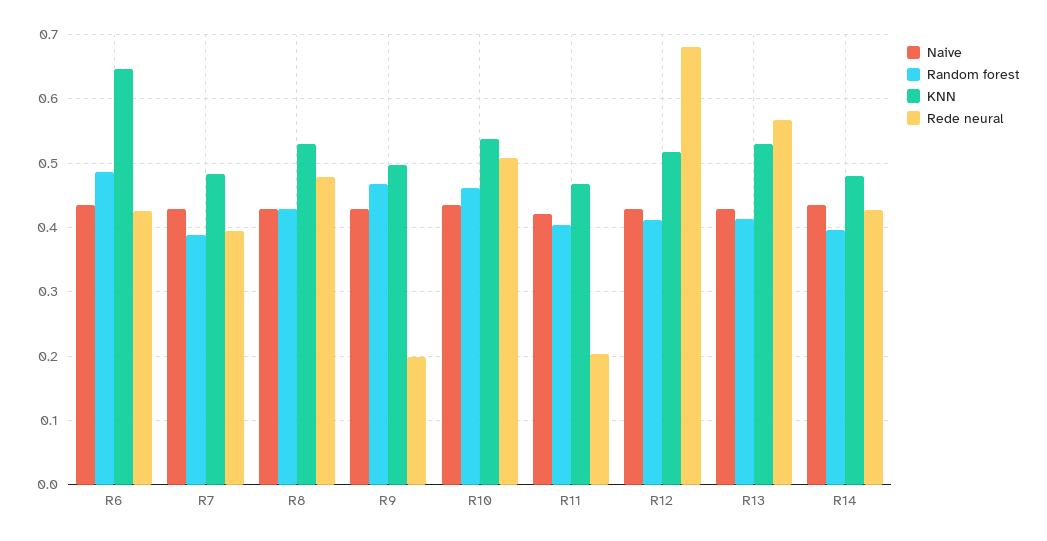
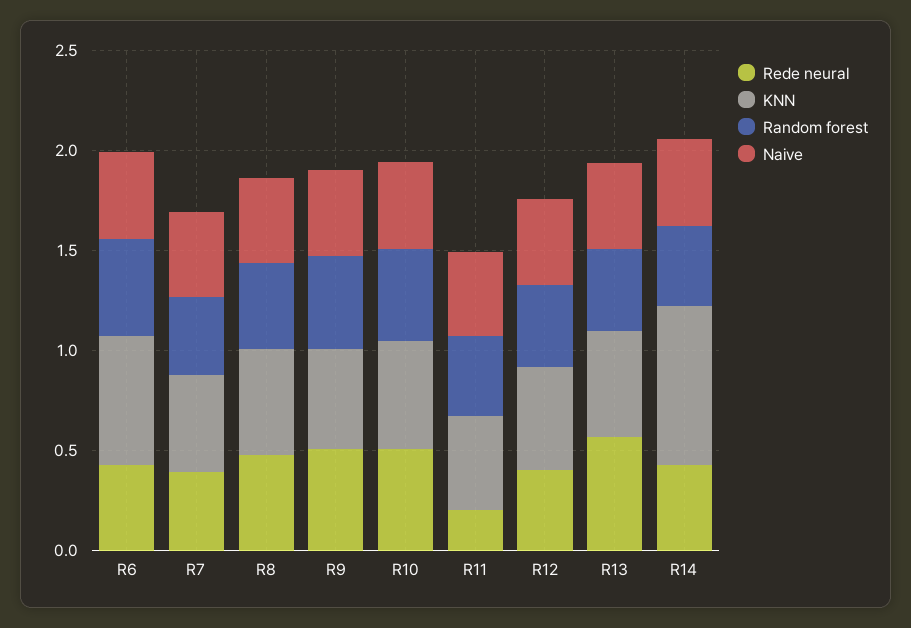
Rede neural, R9: 0.2 -> 0.5
Rede neural, R12: 0.68 -> 0.4
KNN, R14: 0.48 -> 0.8

